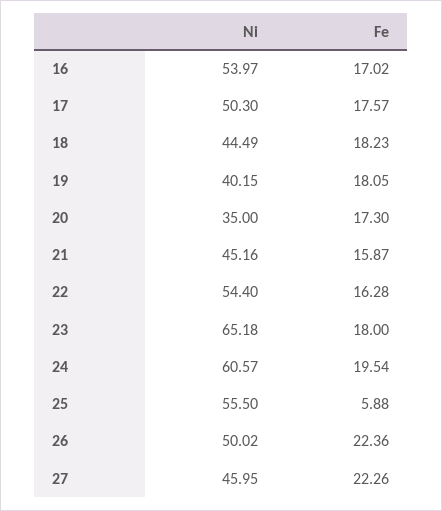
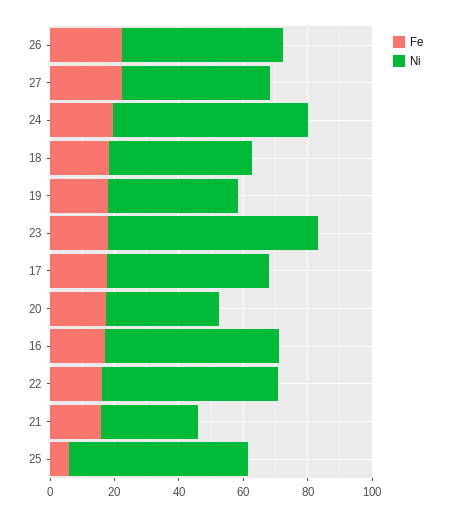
Ni, 21: 45.16 -> 30

